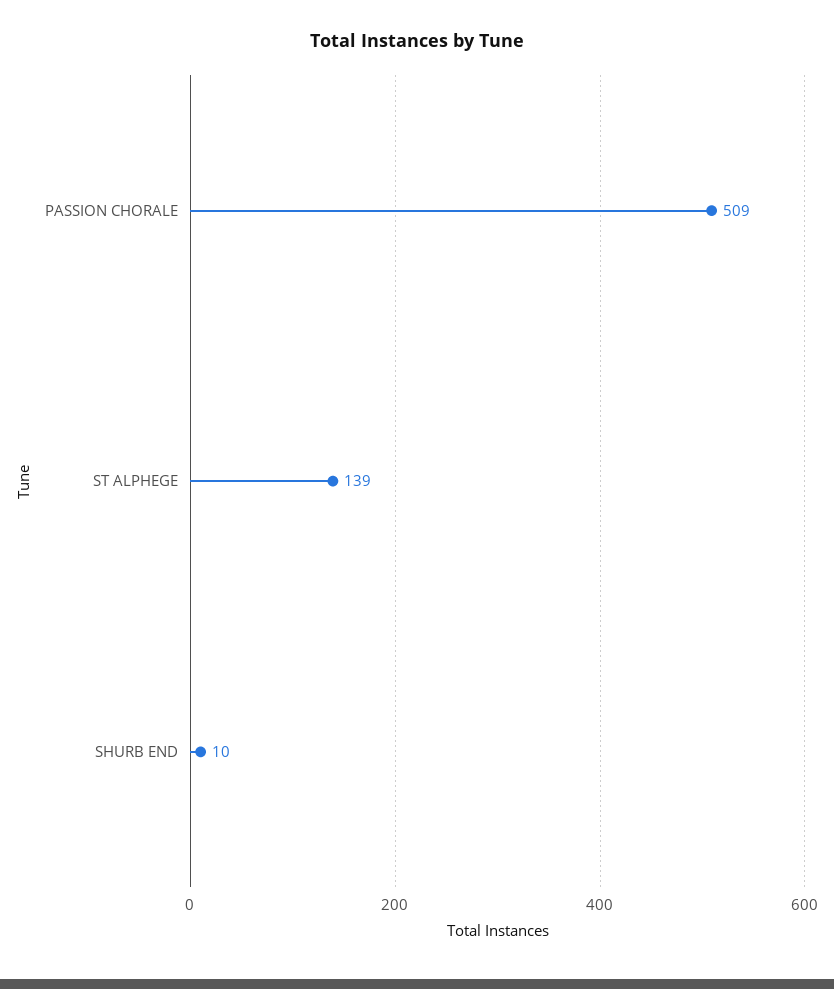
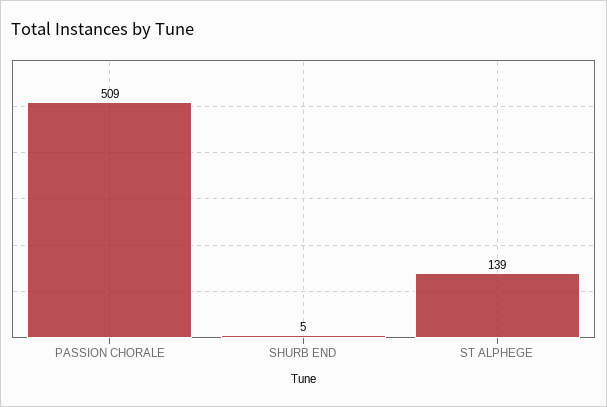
SHURB END: 10 -> 5

